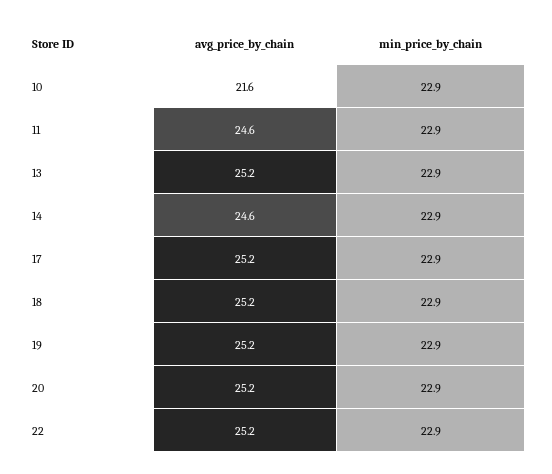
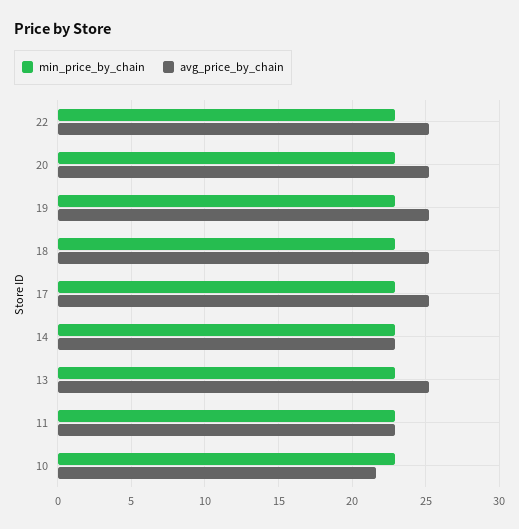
avg_price_by_chain, 11: 24.6 -> 23
avg_price_by_chain, 14: 24.6 -> 23

